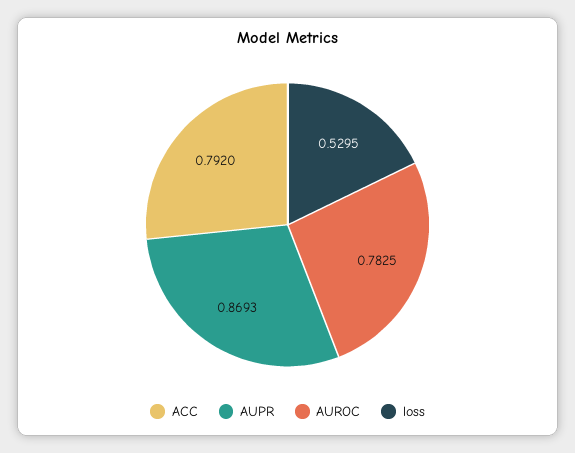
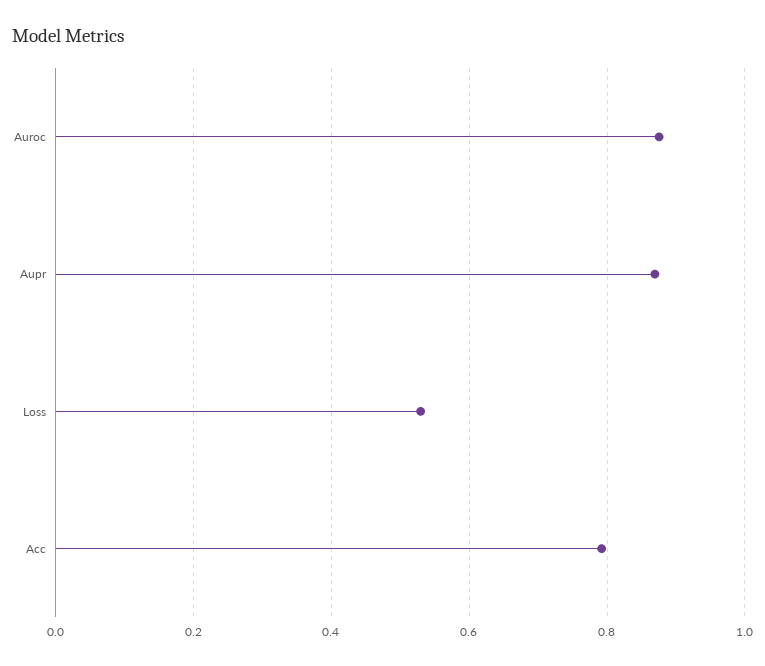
AUROC: 0.7825 -> 0.88

